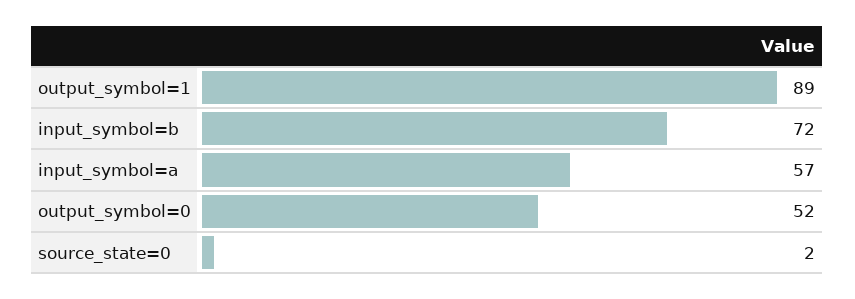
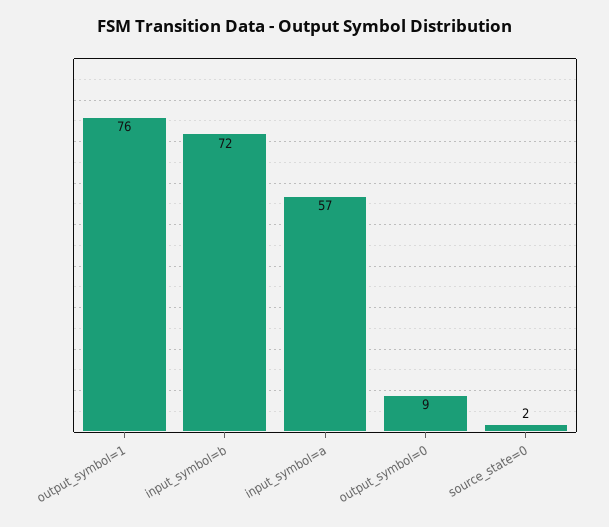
output_symbol=1: 89 -> 76
output_symbol=0: 52 -> 9

